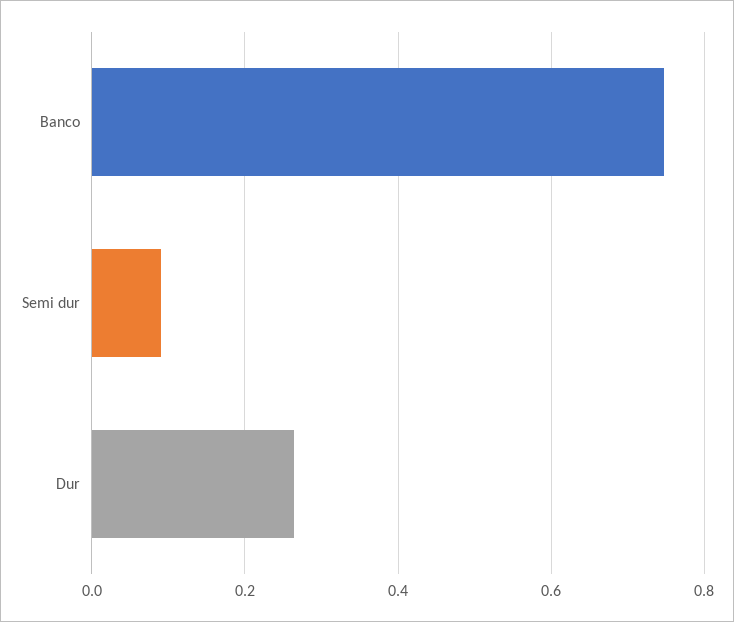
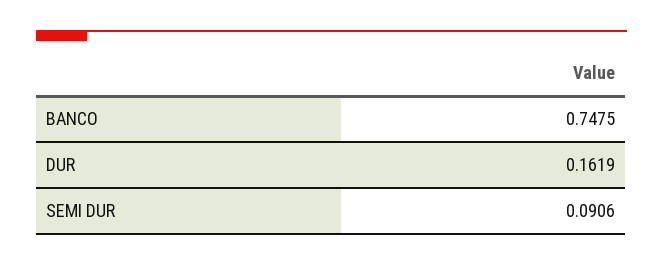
Dur: 0.26 -> 0.1619

